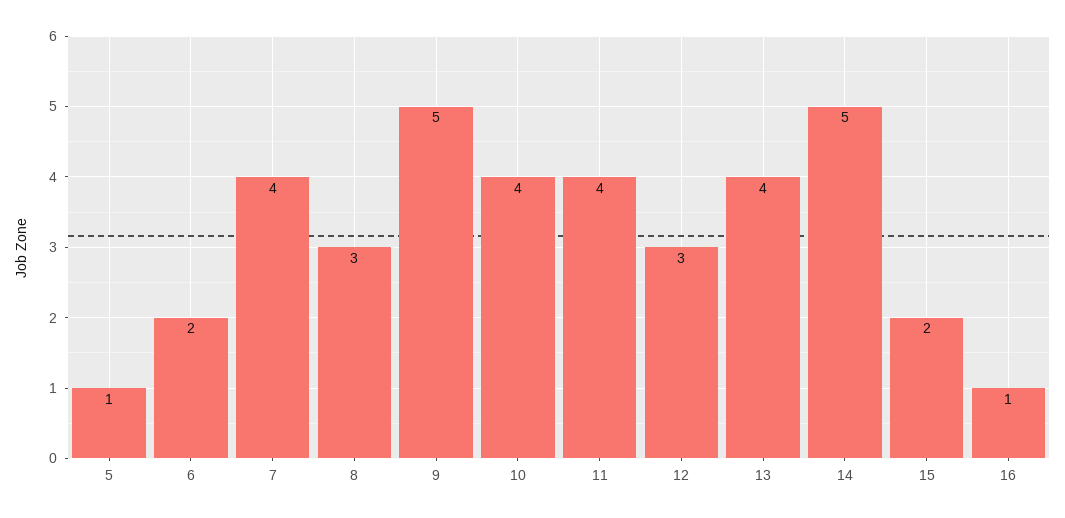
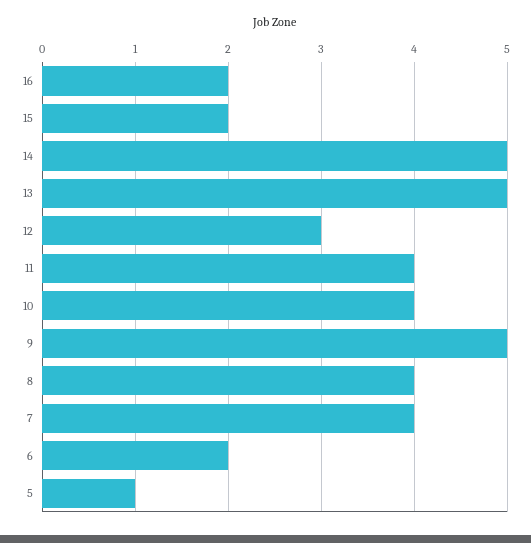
8: 3 -> 4
13: 4 -> 5
16: 1 -> 2

